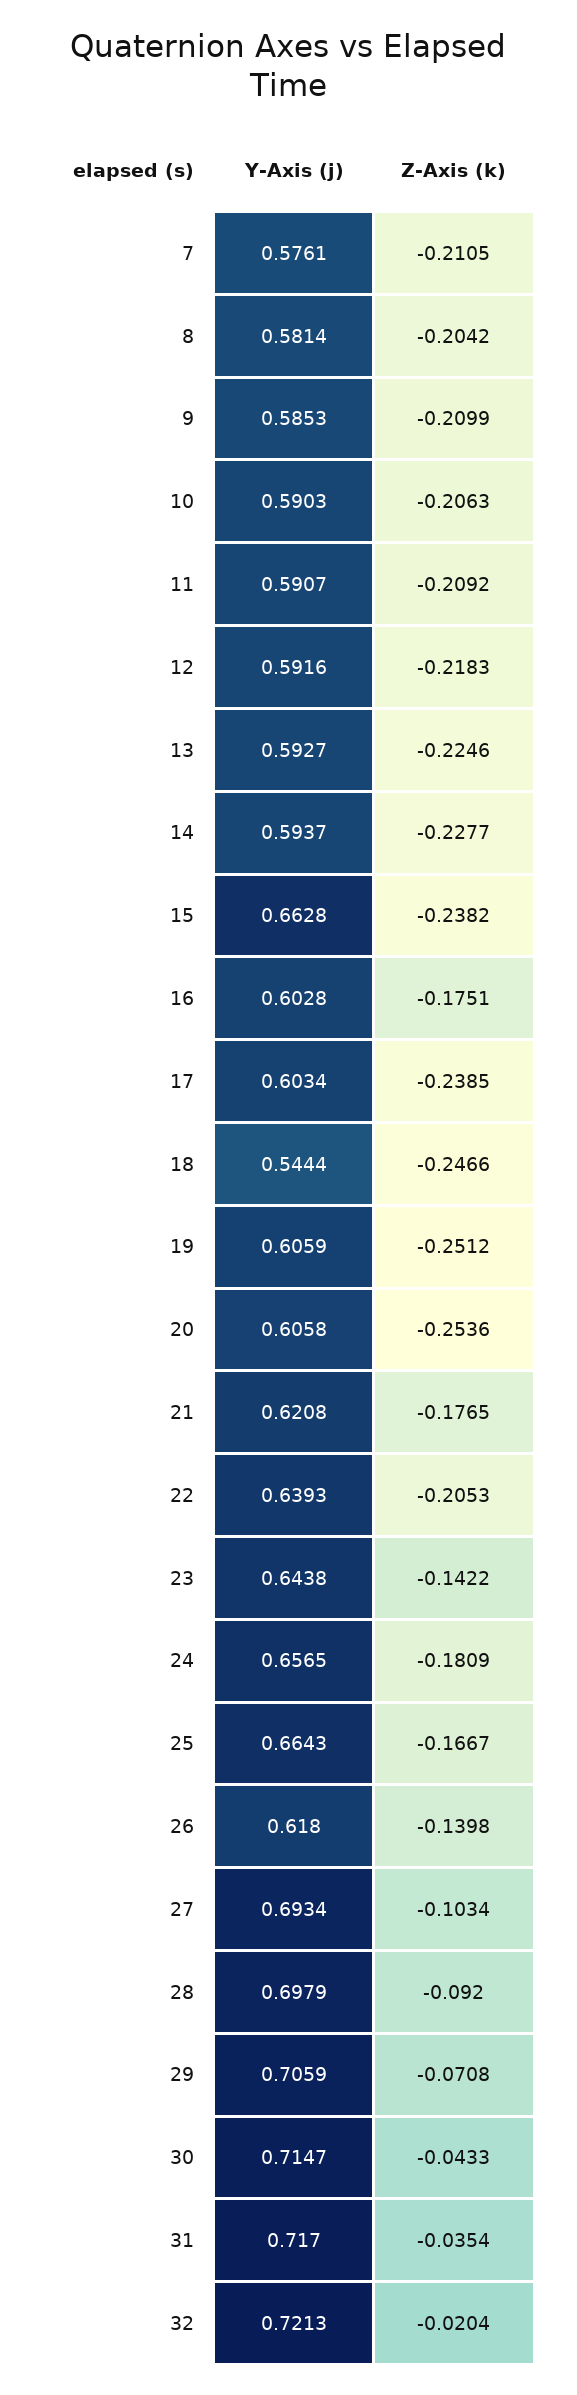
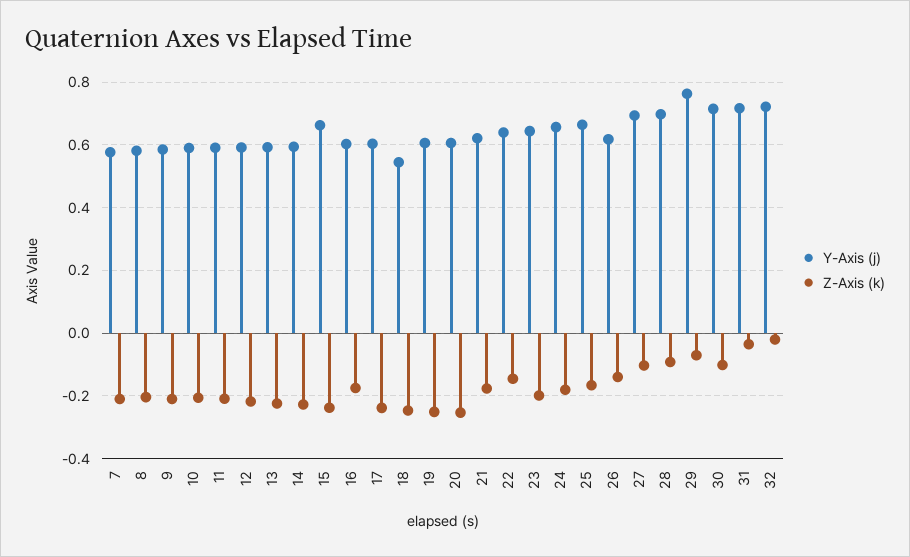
Z-Axis (k), 22: -0.2053 -> -0.14
Z-Axis (k), 23: -0.1422 -> -0.2
Y-Axis (j), 29: 0.7059 -> 0.76
Z-Axis (k), 30: -0.0433 -> -0.1

